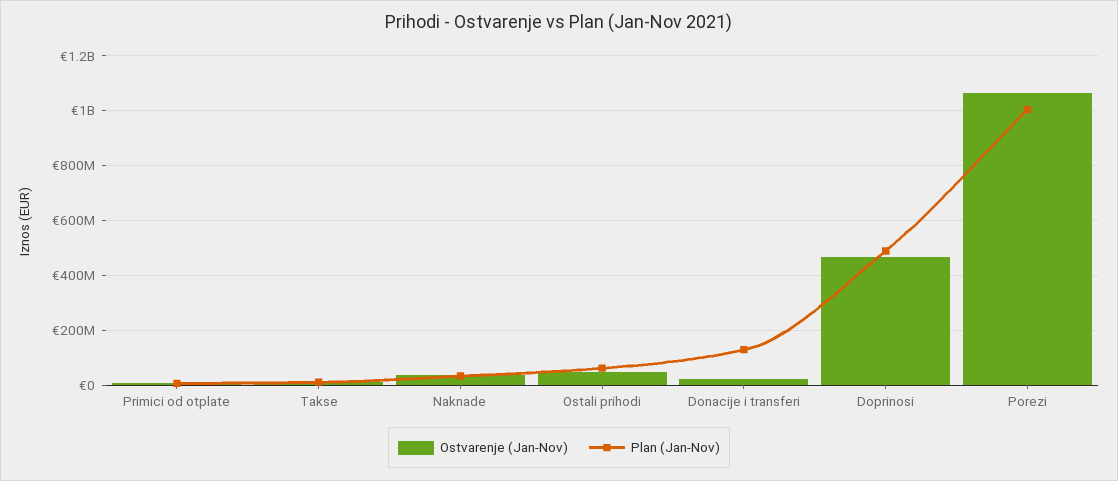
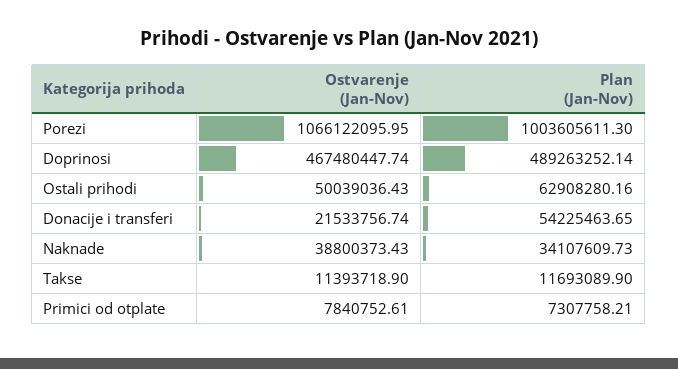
Plan (Jan-Nov), Donacije i transferi: 125000000 -> 54225463.65

